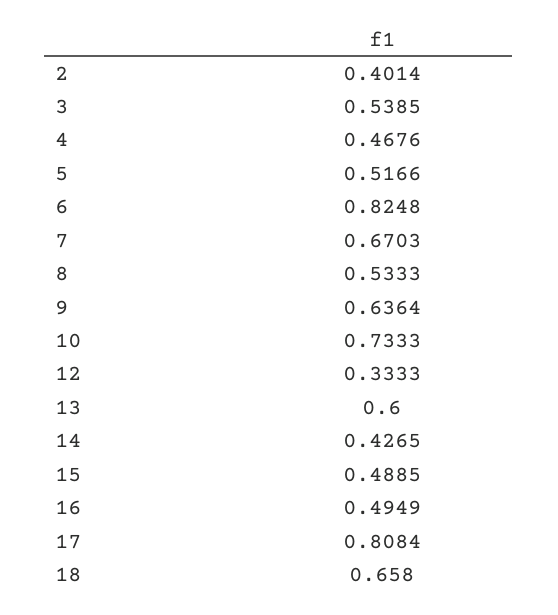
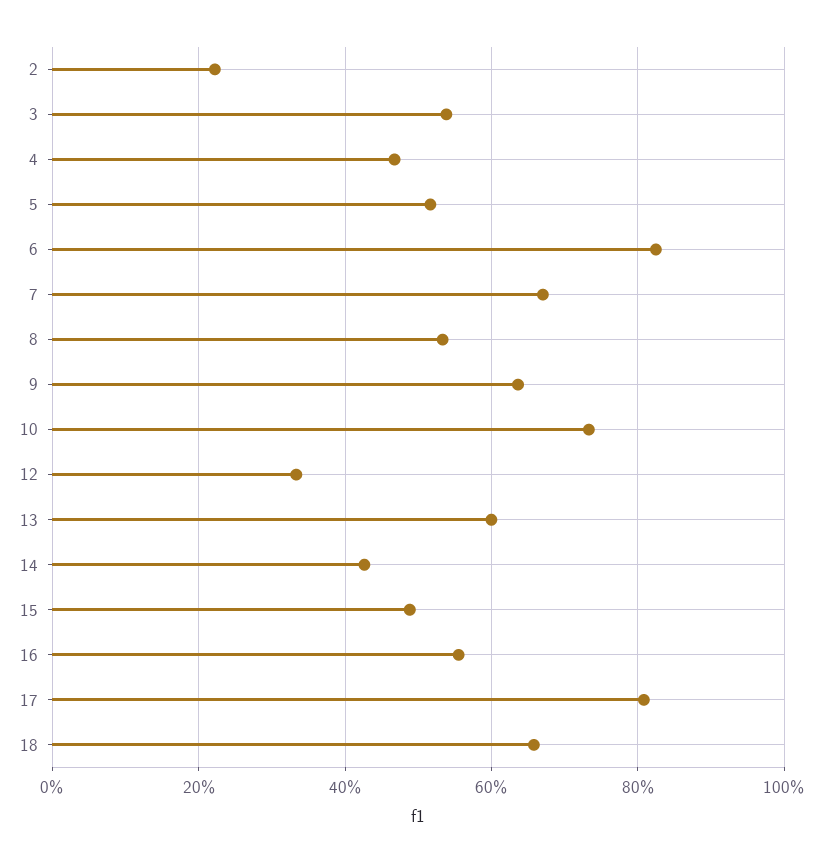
2: 0.4014 -> 0.22
16: 0.4949 -> 0.56

